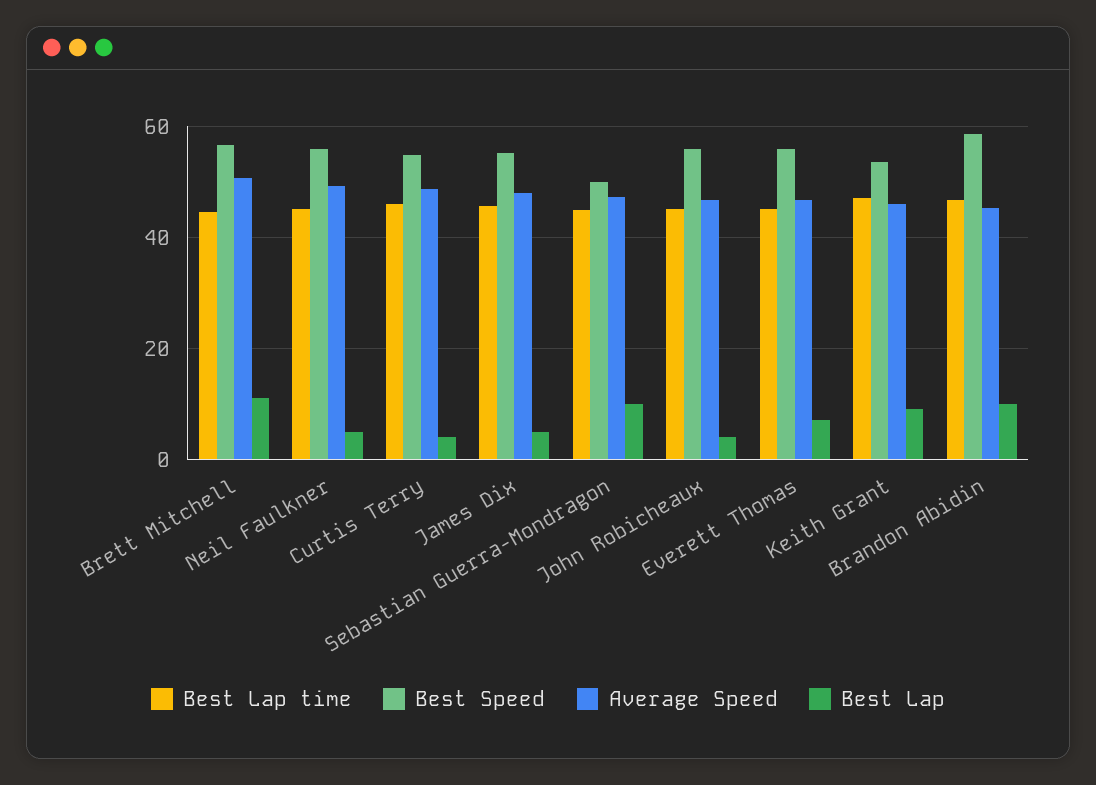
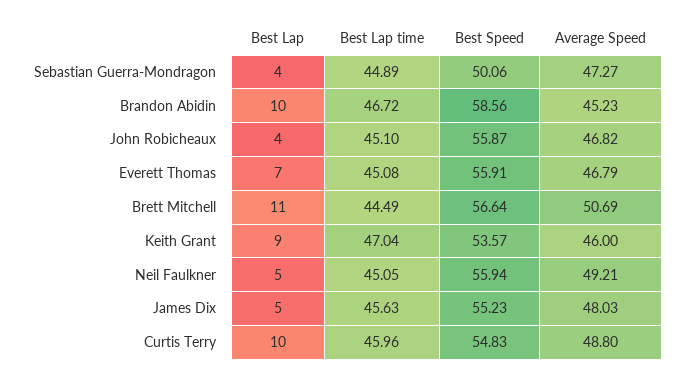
Best Lap, Curtis Terry: 4 -> 10
Best Lap, Sebastian Guerra-Mondragon: 10 -> 4

